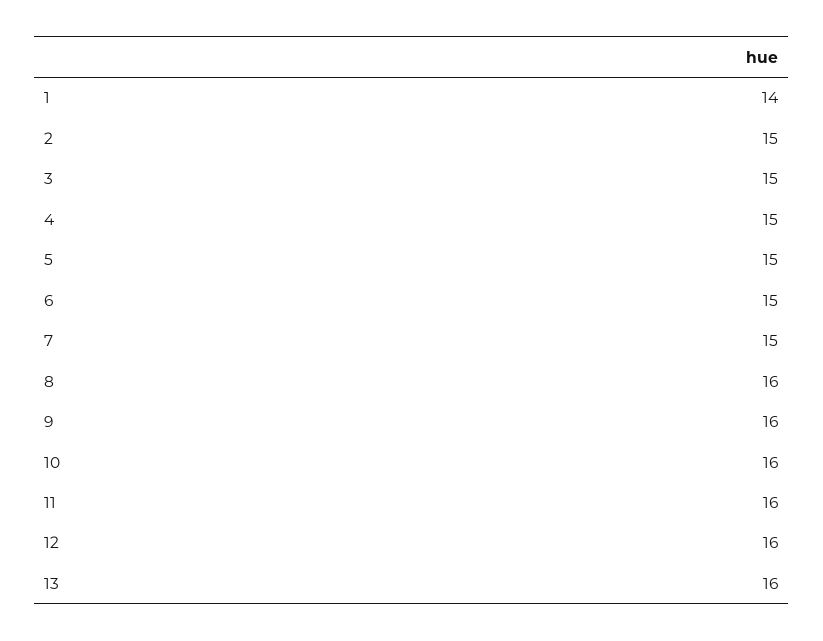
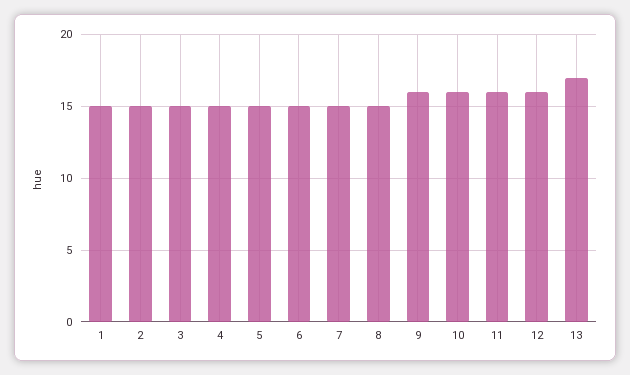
1: 14 -> 15
8: 16 -> 15
13: 16 -> 17

